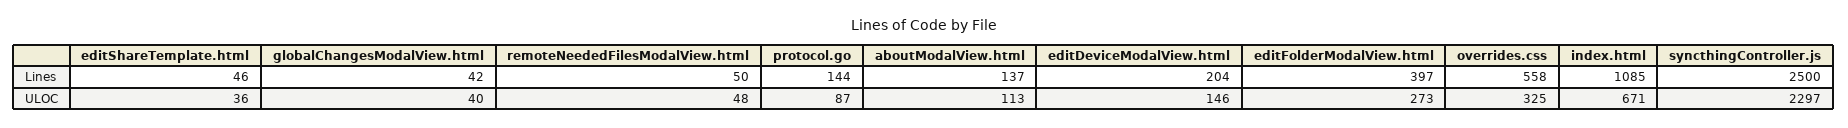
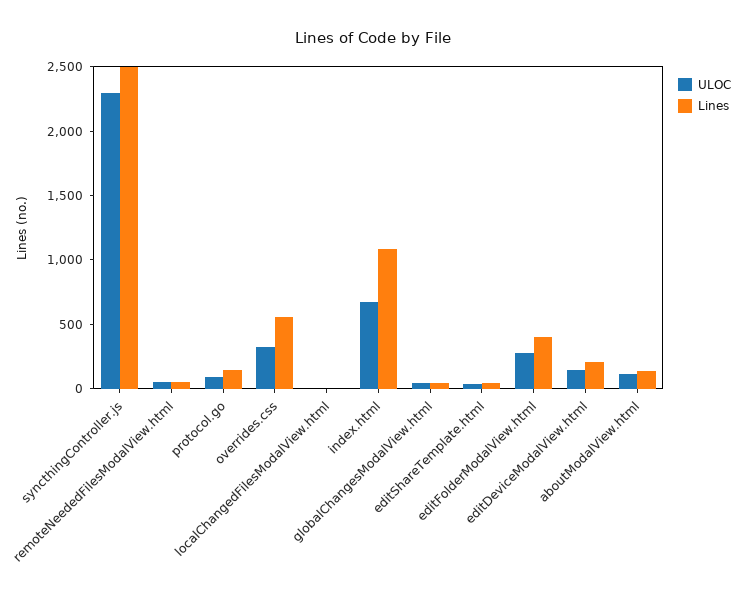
ULOC, localChangedFilesModalView.html: none -> 0
Lines, localChangedFilesModalView.html: none -> 0

